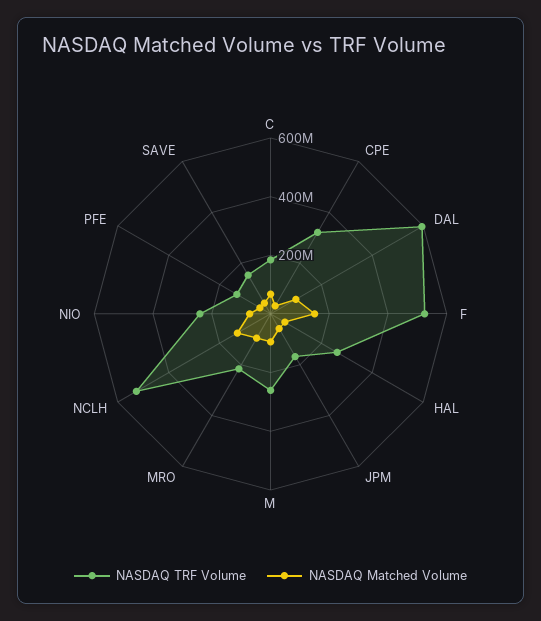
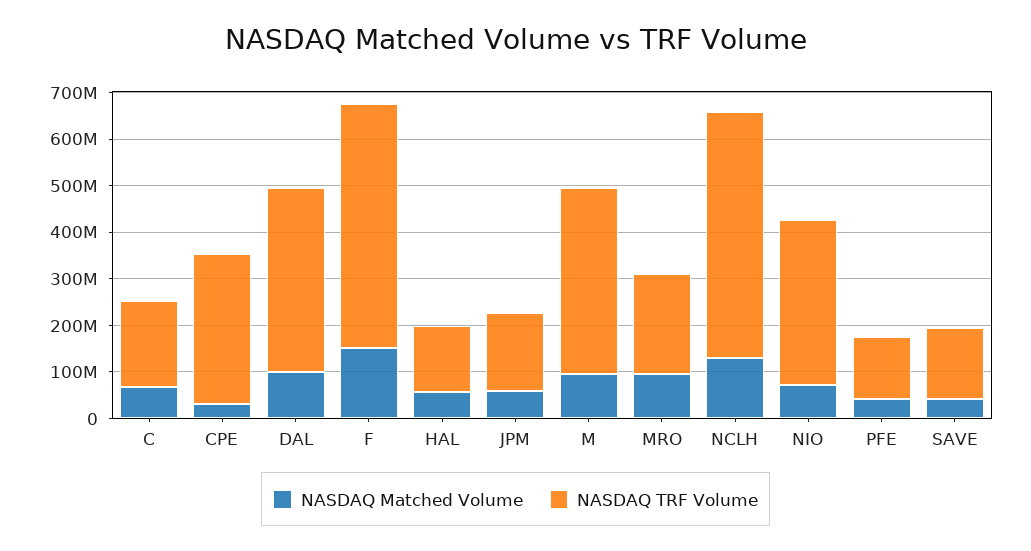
NASDAQ TRF Volume, DAL: 600000000 -> 400000000
NASDAQ TRF Volume, HAL: 250000000 -> 140000000
NASDAQ TRF Volume, M: 250000000 -> 400000000
NASDAQ TRF Volume, NIO: 250000000 -> 360000000

